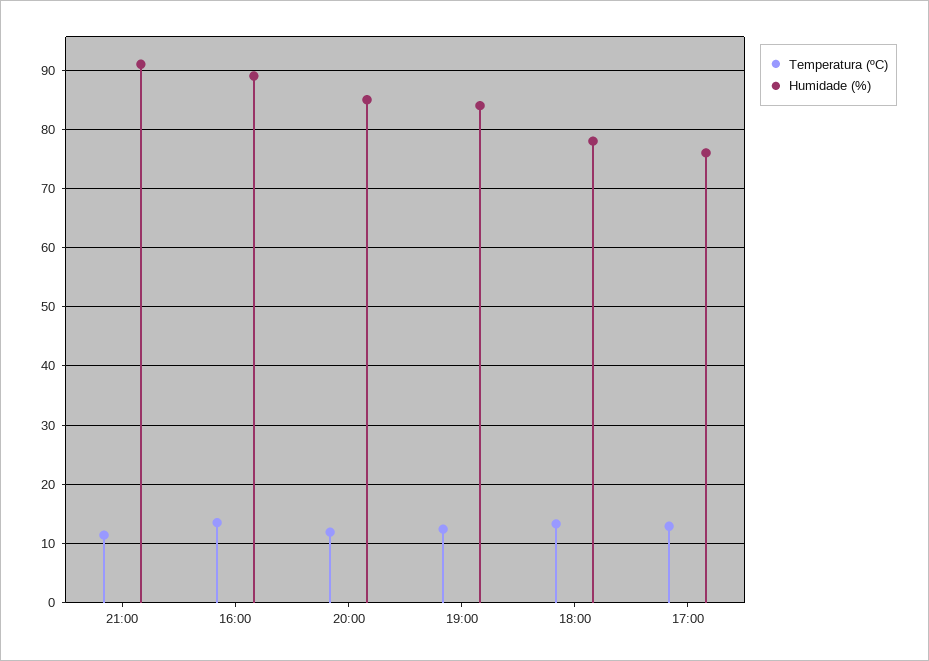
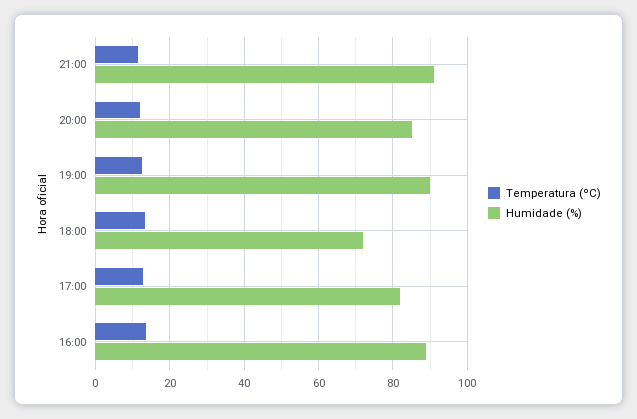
Humidade (%), 19:00: 84 -> 90
Humidade (%), 18:00: 78 -> 72
Humidade (%), 17:00: 76 -> 82

